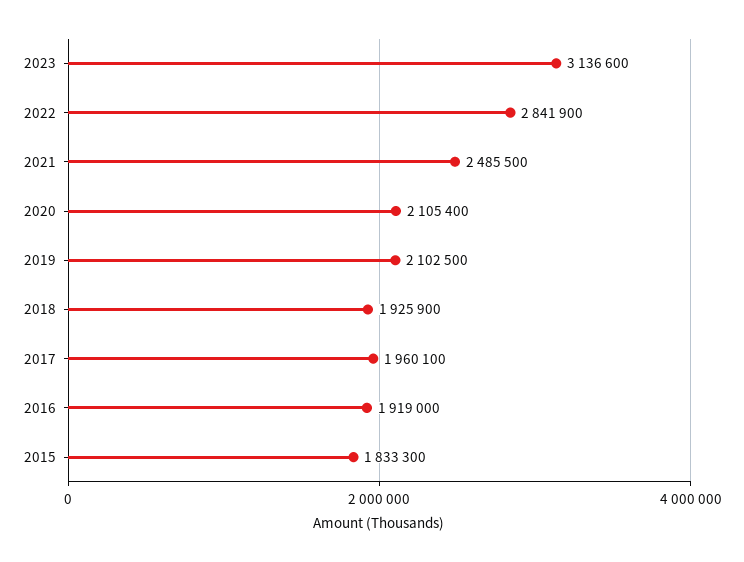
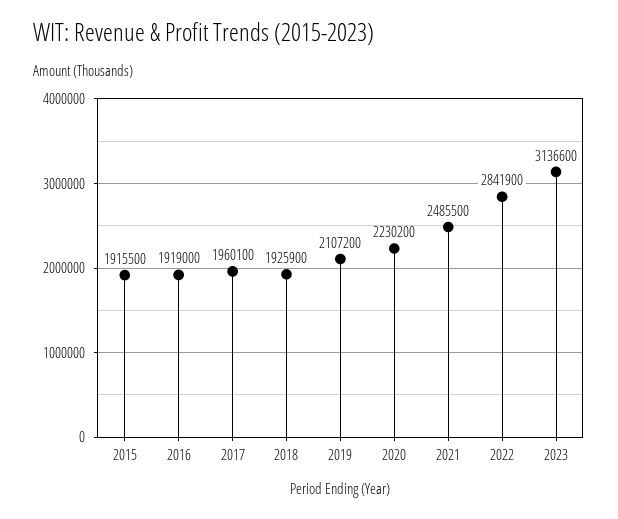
2020: 2105400 -> 2230200
2019: 2102500 -> 2107200
2015: 1833300 -> 1915500

